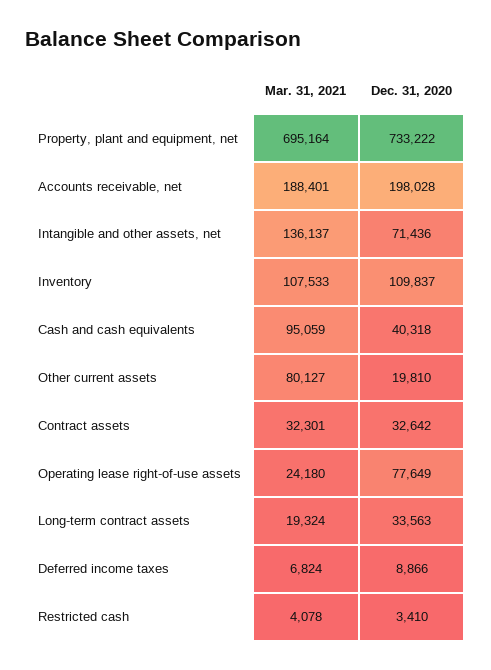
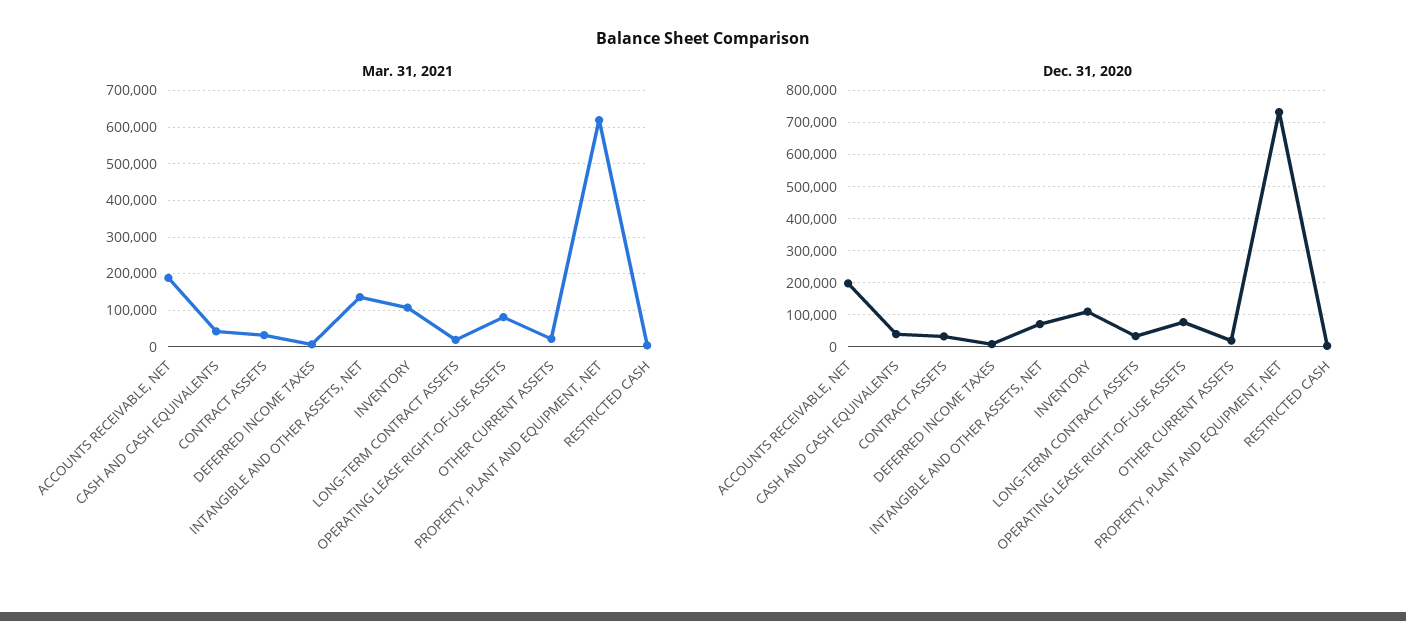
Mar. 31, 2021, Property, plant and equipment, net: 695164 -> 620000
Mar. 31, 2021, Cash and cash equivalents: 95059 -> 40000
Mar. 31, 2021, Other current assets: 80127 -> 20000
Mar. 31, 2021, Operating lease right-of-use assets: 24180 -> 80000

